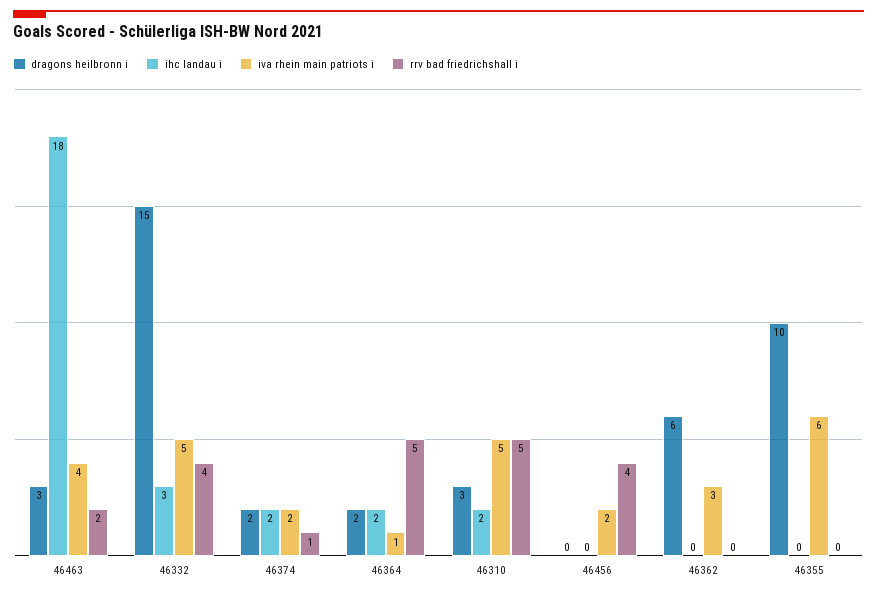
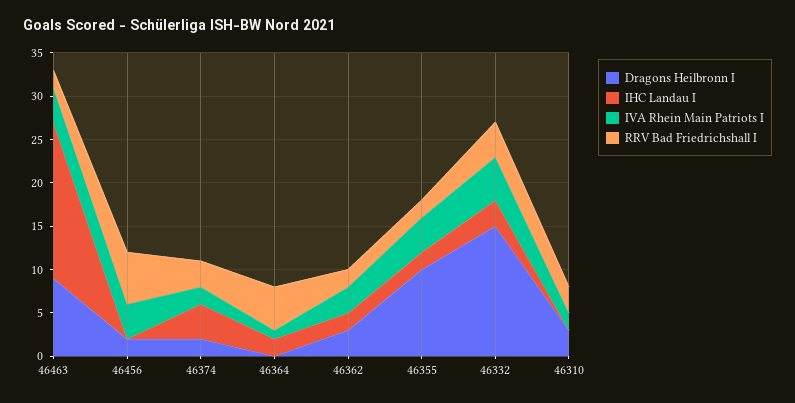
dragons heilbronn i, 46463: 3 -> 9
ihc landau i, 46374: 2 -> 4
rrv bad friedrichshall i, 46374: 1 -> 3
dragons heilbronn i, 46364: 2 -> 0
ihc landau i, 46310: 2 -> 0
iva rhein main patriots i, 46310: 5 -> 2
rrv bad friedrichshall i, 46310: 5 -> 3
dragons heilbronn i, 46456: 0 -> 2
iva rhein main patriots i, 46456: 2 -> 4
rrv bad friedrichshall i, 46456: 4 -> 6
dragons heilbronn i, 46362: 6 -> 3
ihc landau i, 46362: 0 -> 2
rrv bad friedrichshall i, 46362: 0 -> 2
ihc landau i, 46355: 0 -> 2
iva rhein main patriots i, 46355: 6 -> 4
rrv bad friedrichshall i, 46355: 0 -> 2

